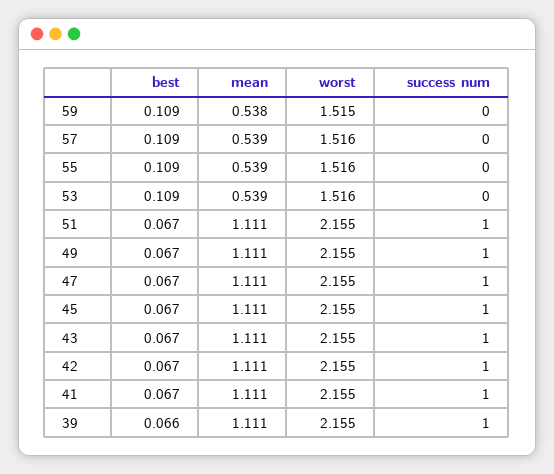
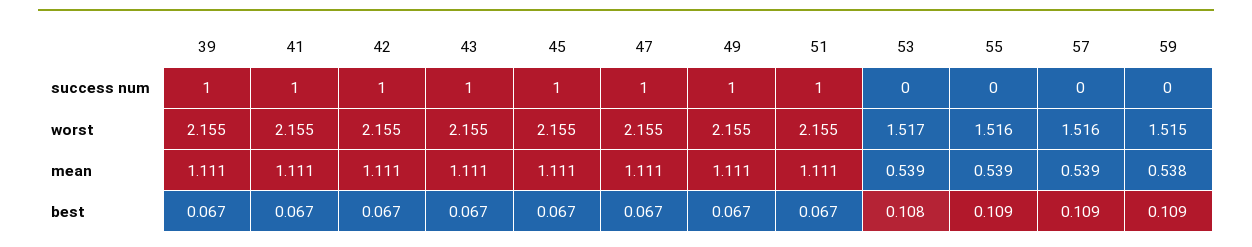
best, 53: 0.109 -> 0.108
worst, 53: 1.516 -> 1.517
best, 39: 0.066 -> 0.067

